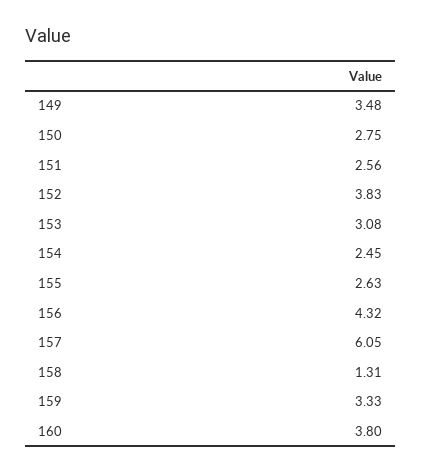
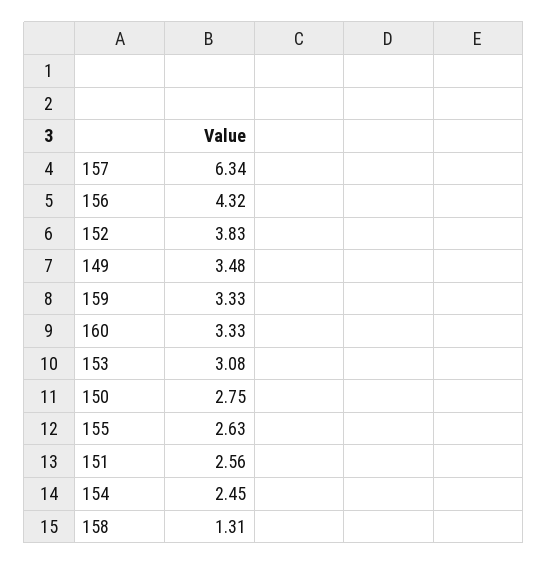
157: 6.05 -> 6.34
160: 3.8 -> 3.33

